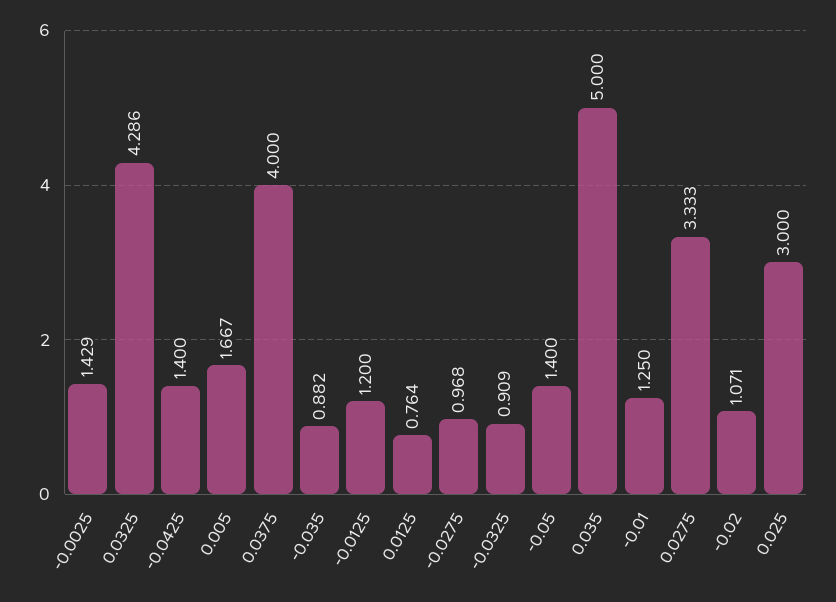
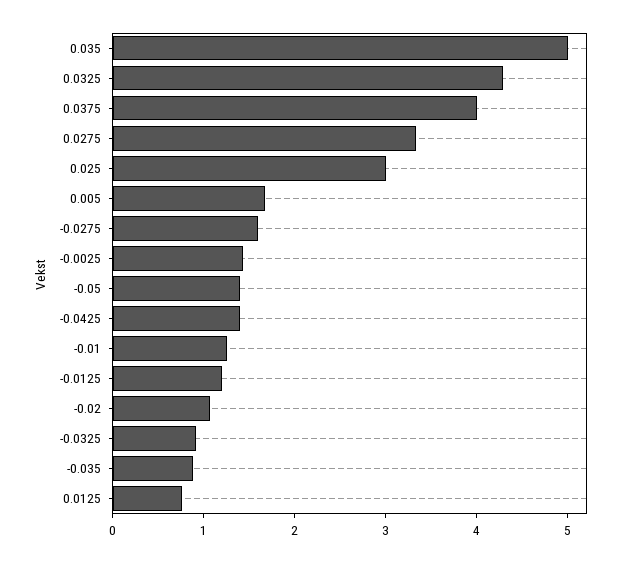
-0.0275: 0.968 -> 1.6

